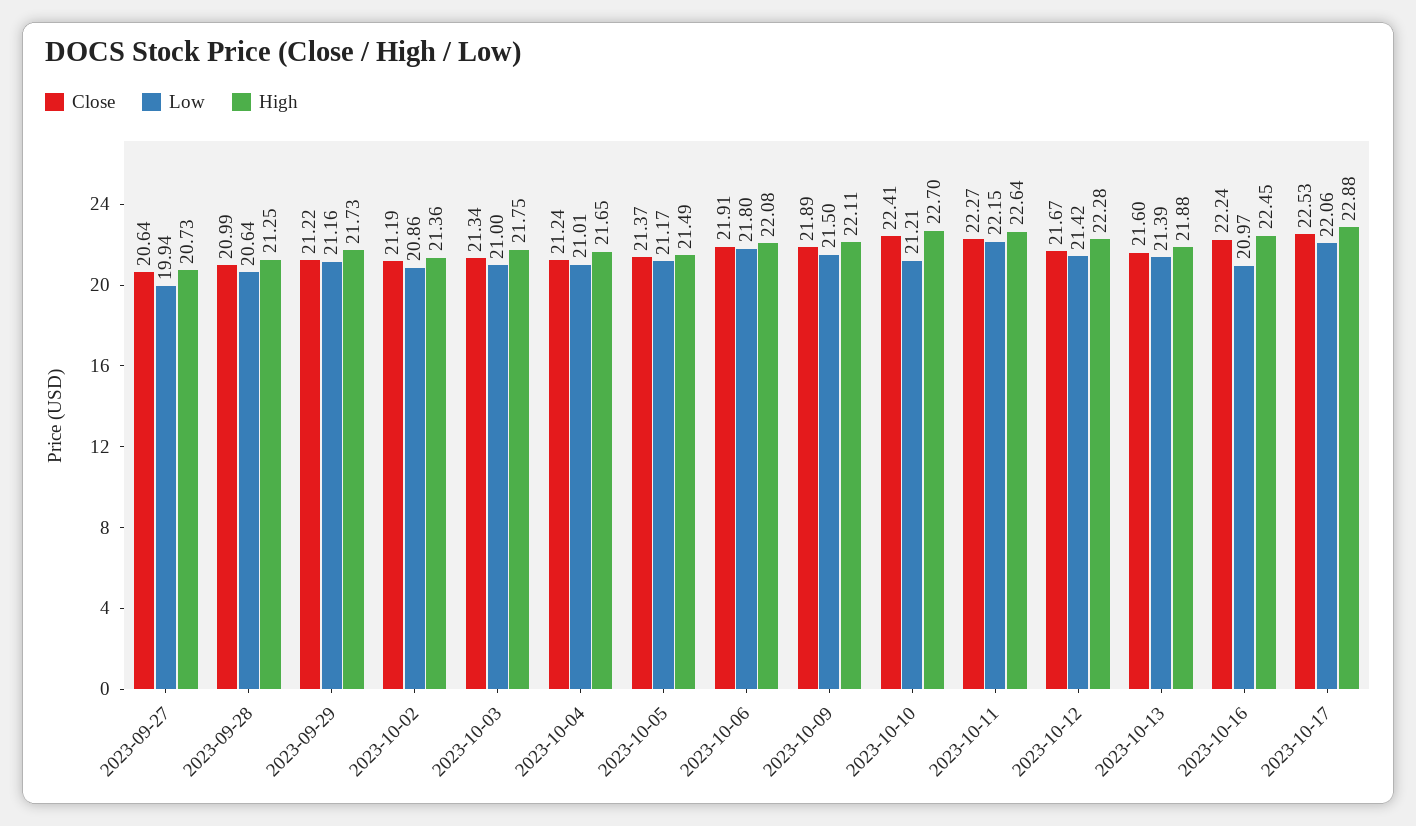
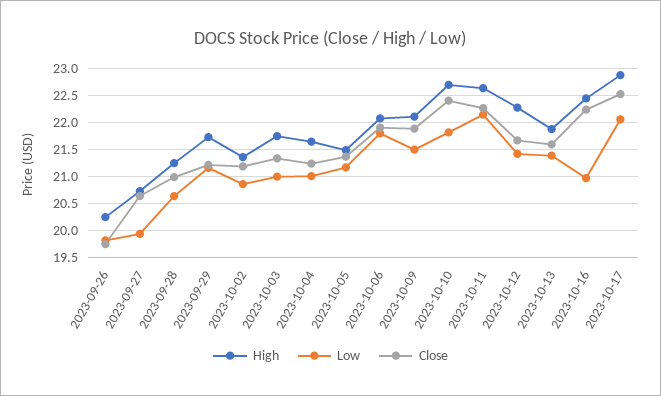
Low, 2023-10-10: 21.21 -> 21.75
High, 2023-09-26: none -> 20.25
Low, 2023-09-26: none -> 19.75
Close, 2023-09-26: none -> 19.75

